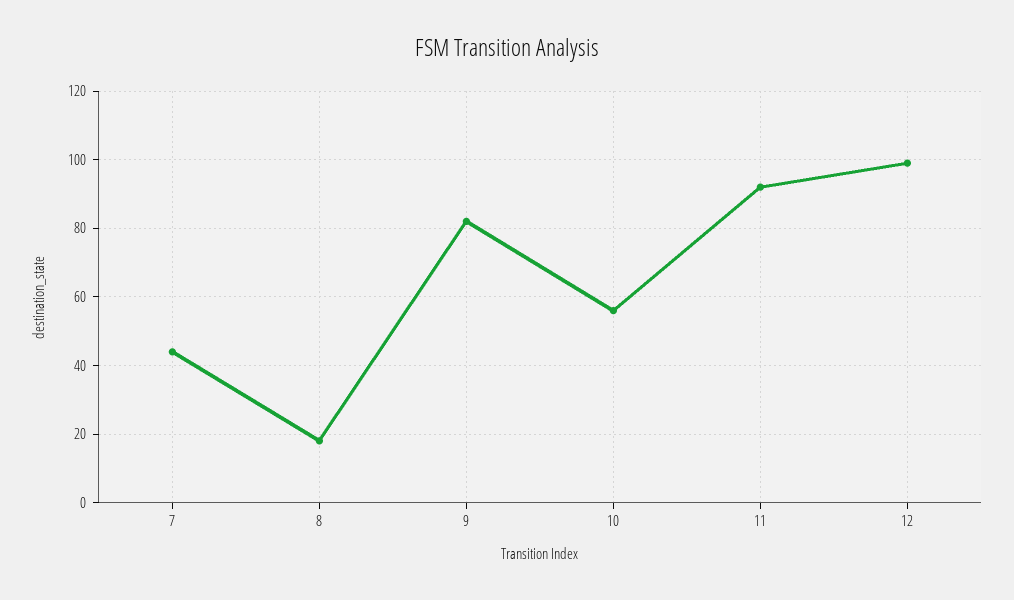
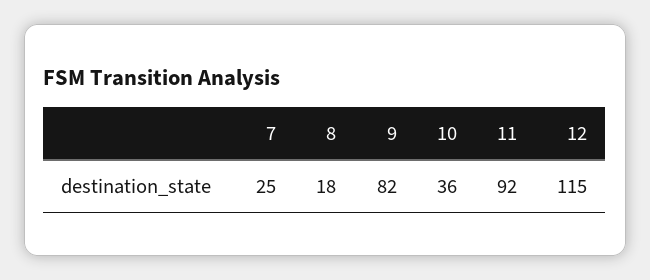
7: 45 -> 25
10: 55 -> 36
12: 100 -> 115

